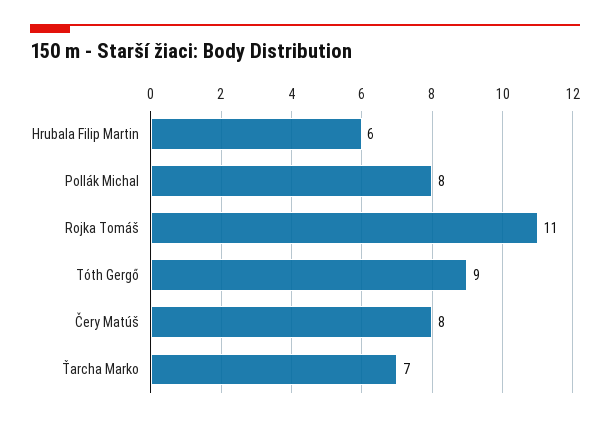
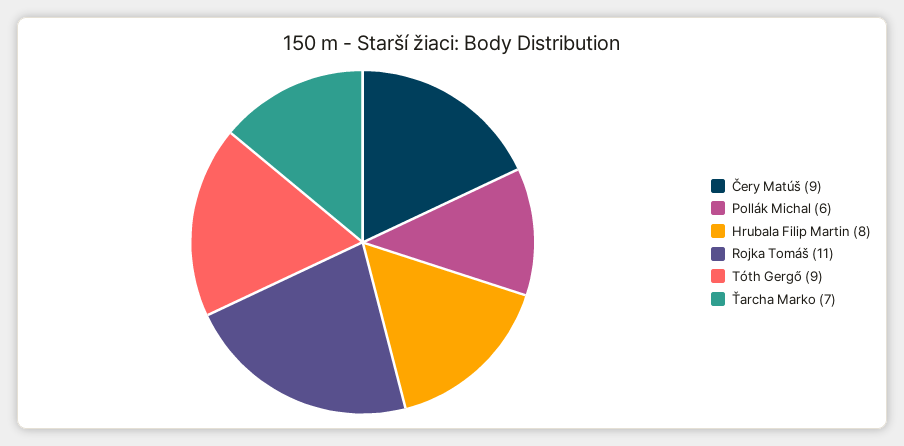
Hrubala Filip Martin: 6 -> 8
Pollák Michal: 8 -> 6
Čery Matúš: 8 -> 9

